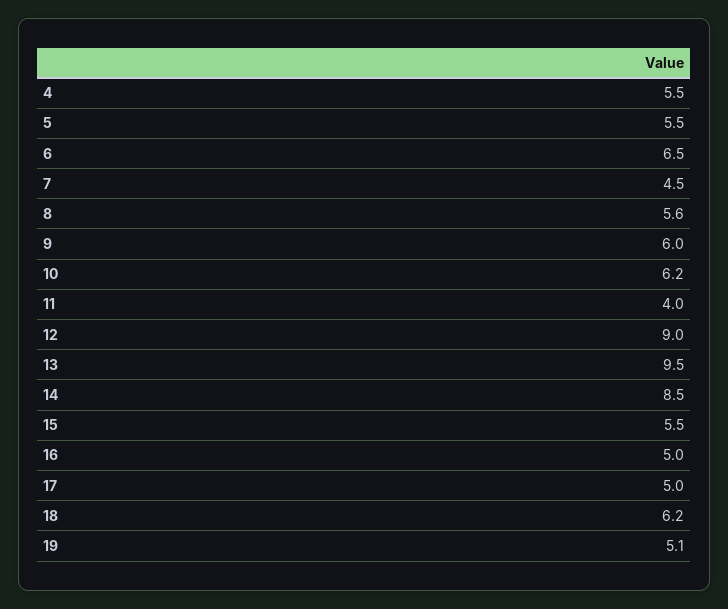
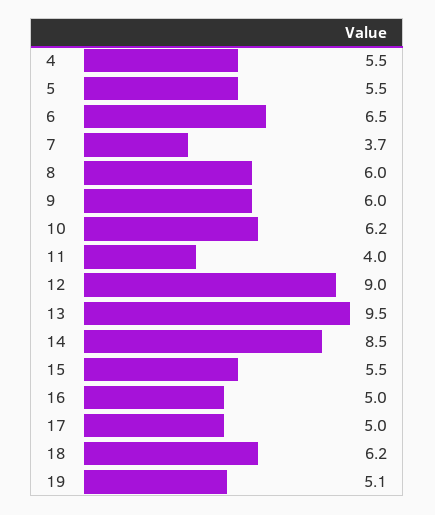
7: 4.5 -> 3.7
8: 5.6 -> 6

